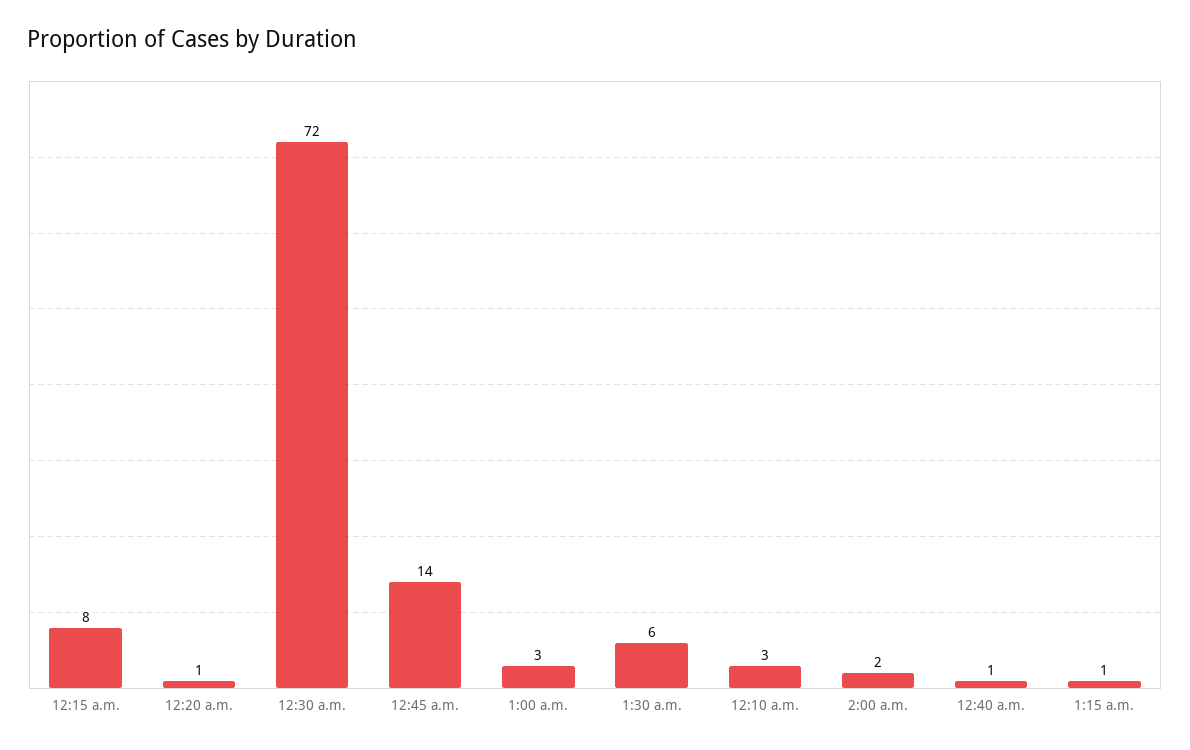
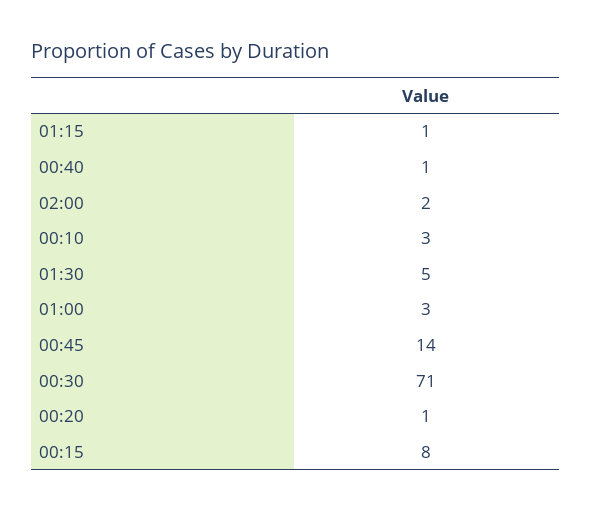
12:30 a.m.: 72 -> 71
1:30 a.m.: 6 -> 5

